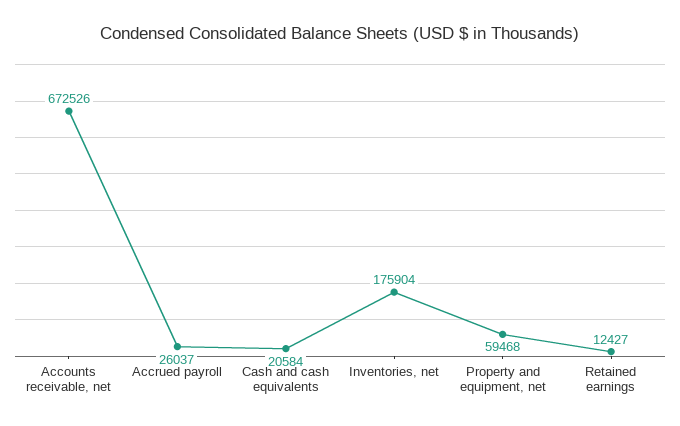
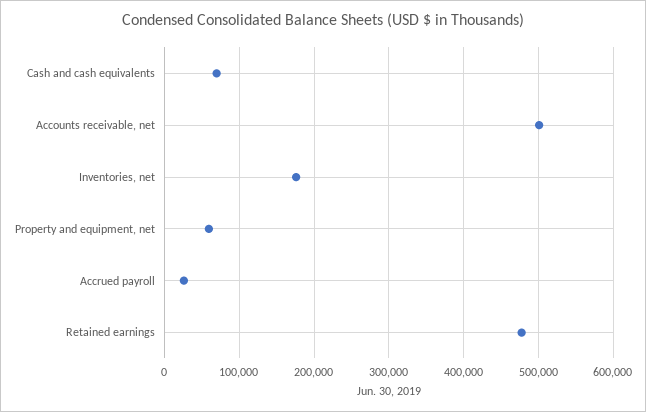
Accounts receivable, net: 672526 -> 500000
Cash and cash equivalents: 20584 -> 70000
Retained earnings: 12427 -> 480000

